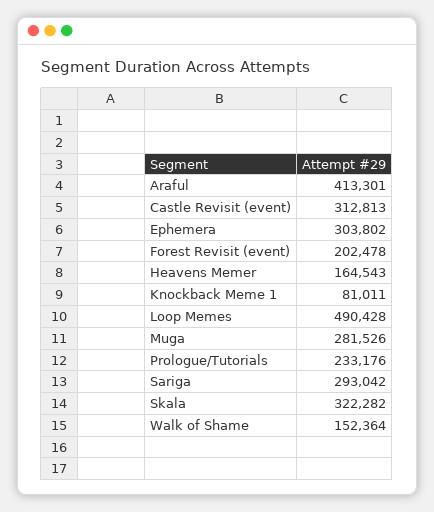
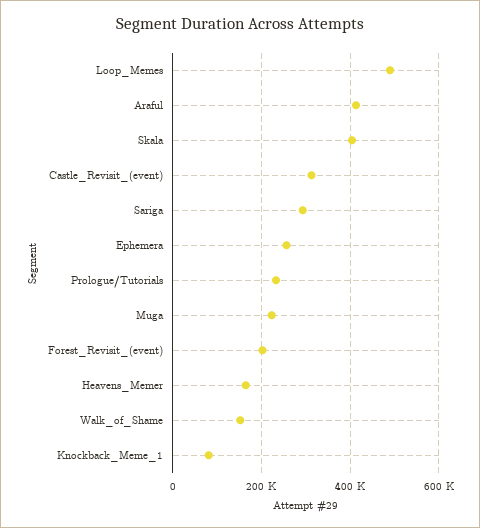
Ephemera: 303802 -> 260000
Muga: 281526 -> 220000
Skala: 322282 -> 400000

